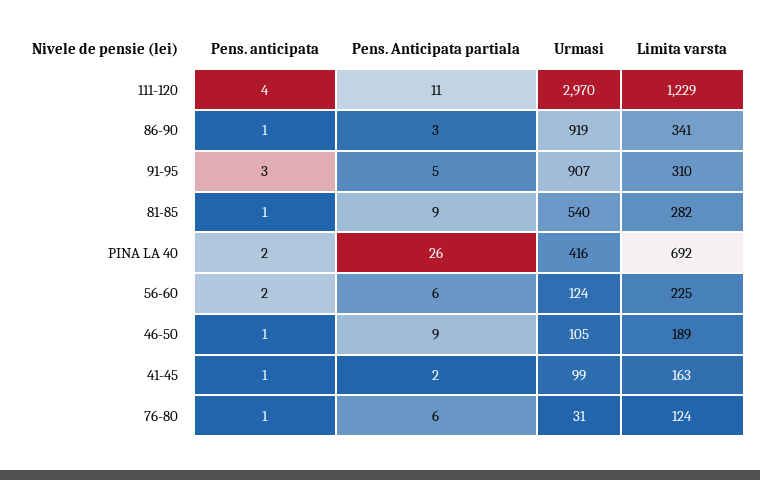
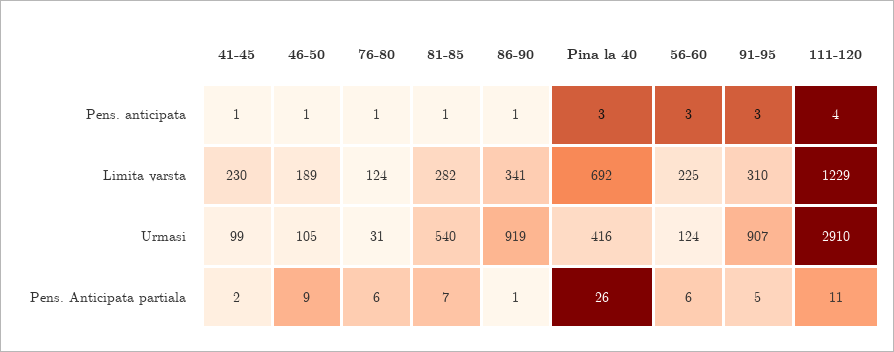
Urmasi, 111-120: 2970 -> 2910
Pens. Anticipata partiala, 86-90: 3 -> 1
Pens. Anticipata partiala, 81-85: 9 -> 7
Pens. anticipata, PINA LA 40: 2 -> 3
Pens. anticipata, 56-60: 2 -> 3
Limita varsta, 41-45: 163 -> 230

